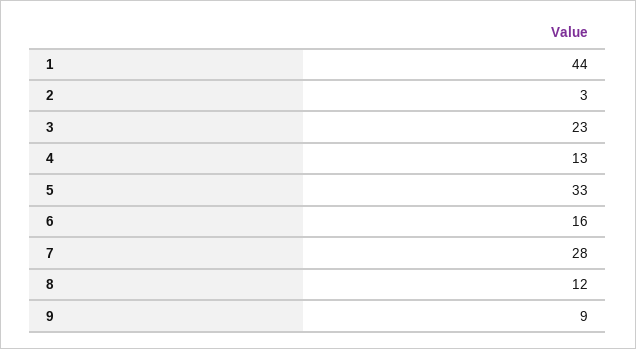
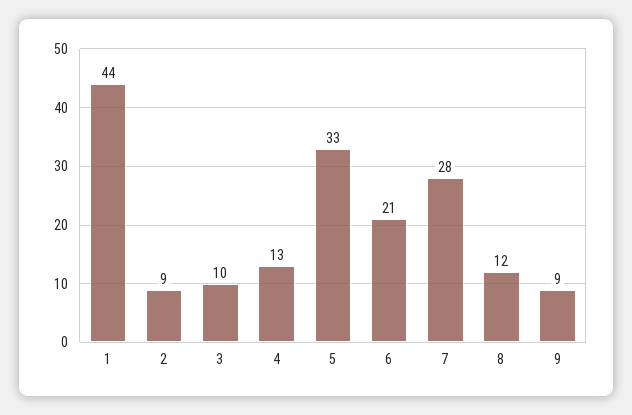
2: 3 -> 9
3: 23 -> 10
6: 16 -> 21

